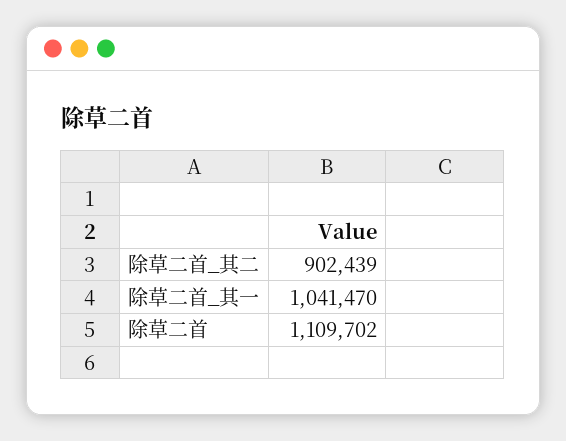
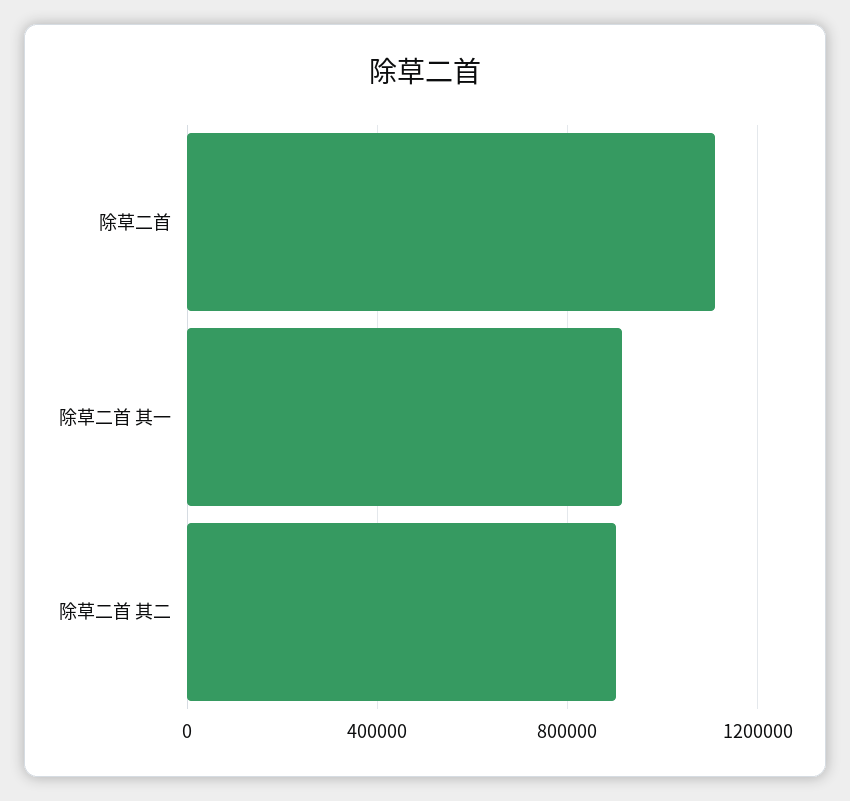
除草二首_其一: 1041470 -> 900000

